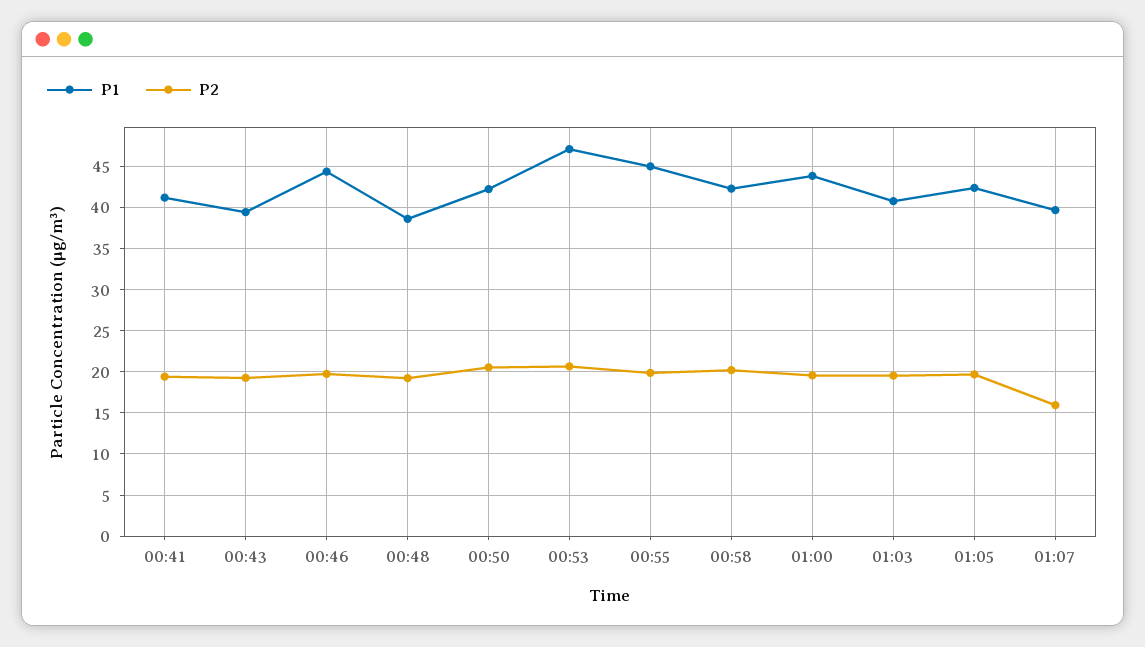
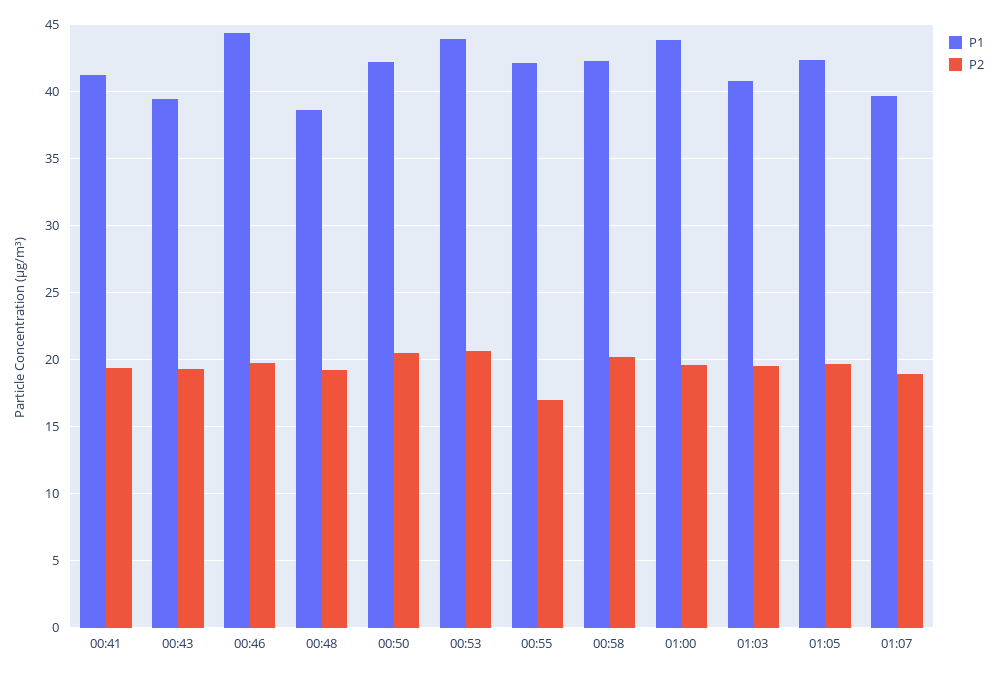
P1, 00:53: 47 -> 44
P1, 00:55: 45 -> 42
P2, 00:55: 20 -> 17
P2, 01:07: 16 -> 19

